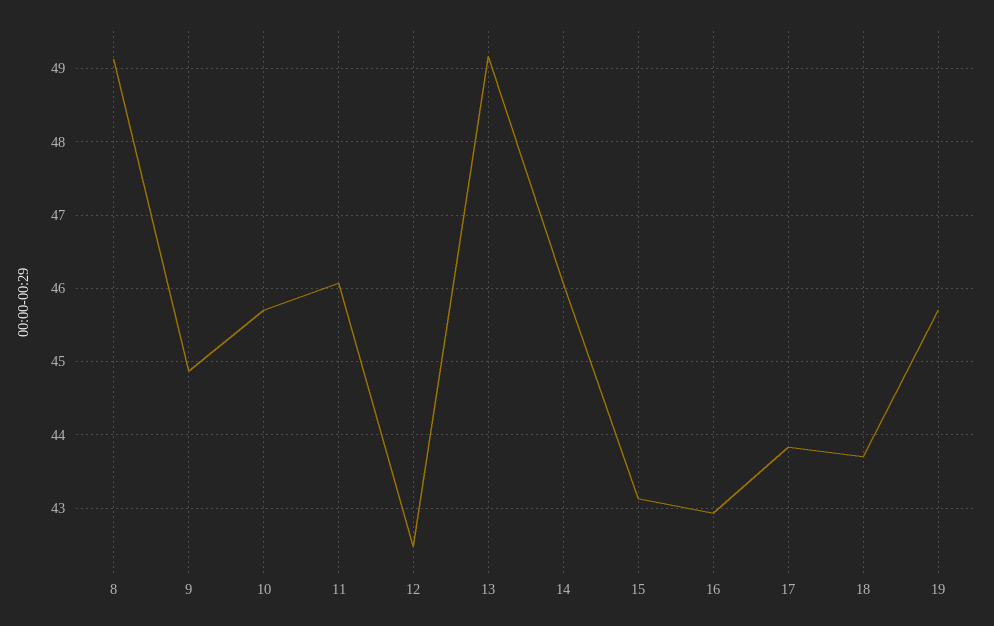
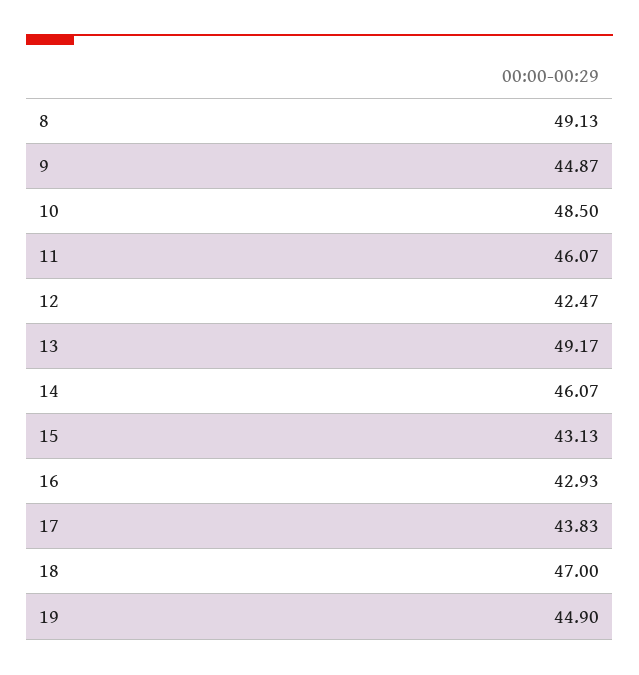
10: 45.7 -> 48.5
18: 43.7 -> 47
19: 45.7 -> 44.9

